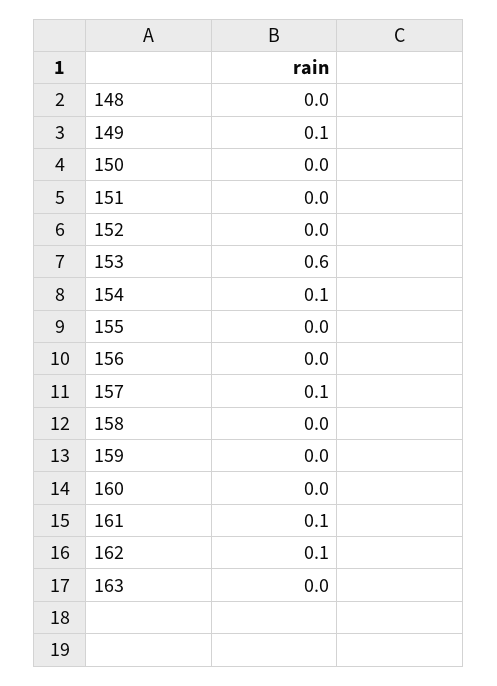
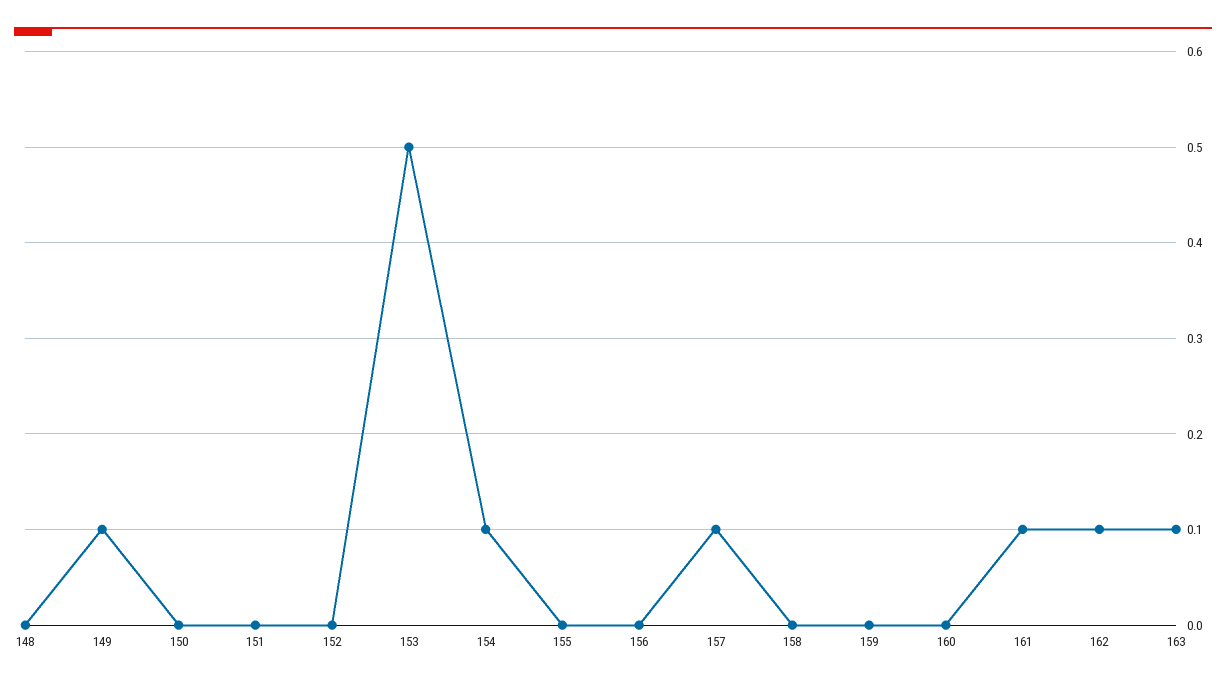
153: 0.6 -> 0.5
163: 0 -> 0.1

